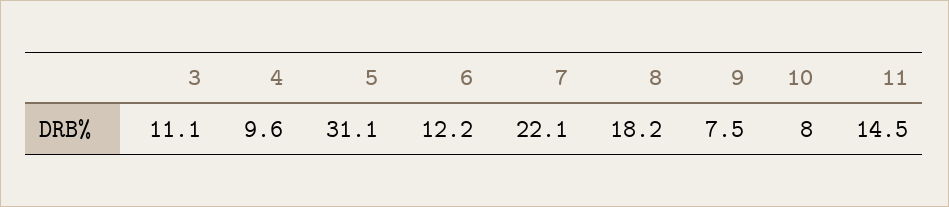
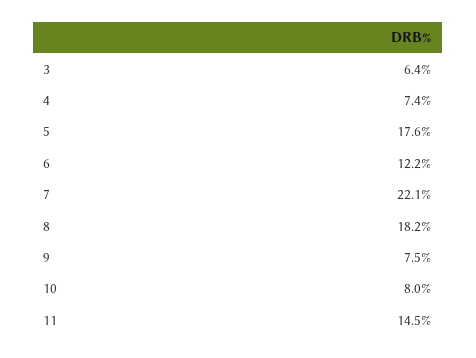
3: 11.1 -> 6.4
4: 9.6 -> 7.4
5: 31.1 -> 17.6

